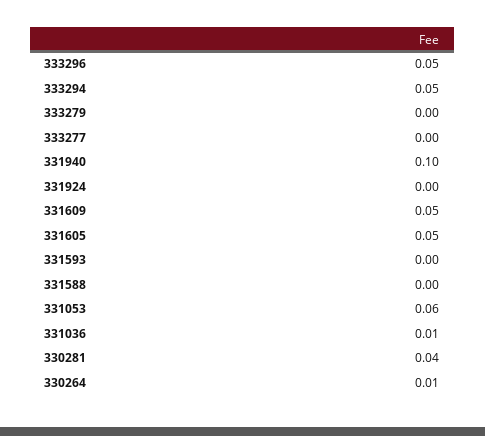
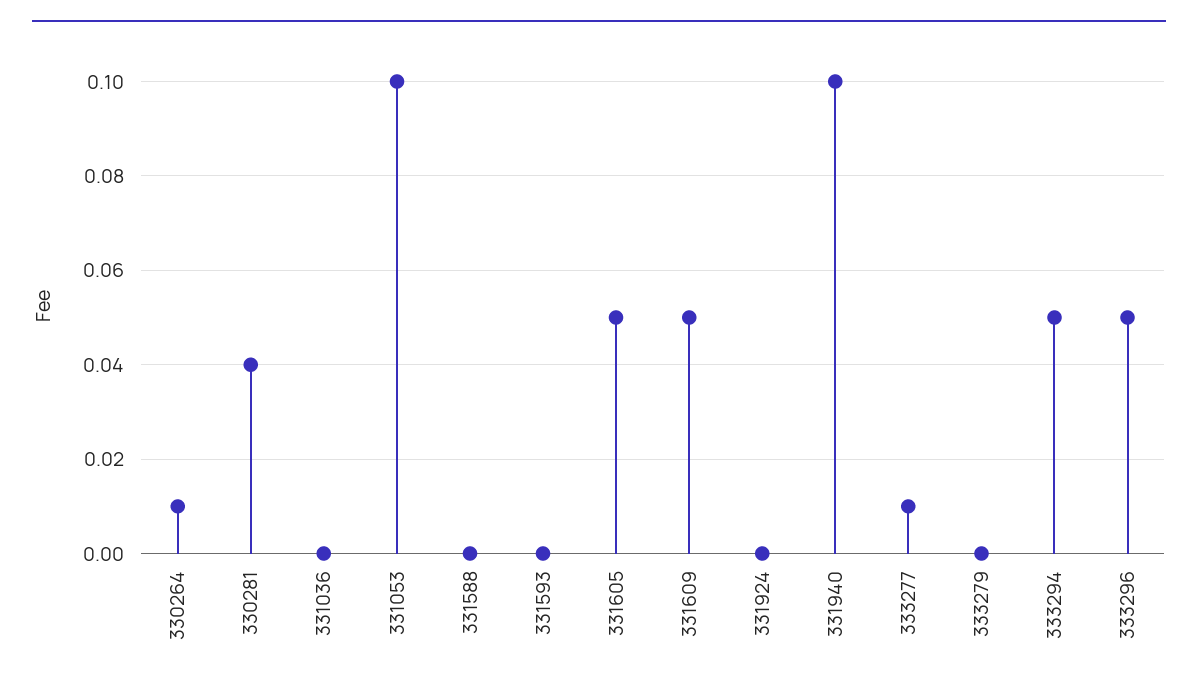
333277: 0 -> 0.01
331053: 0.06 -> 0.1
331036: 0.01 -> 0

